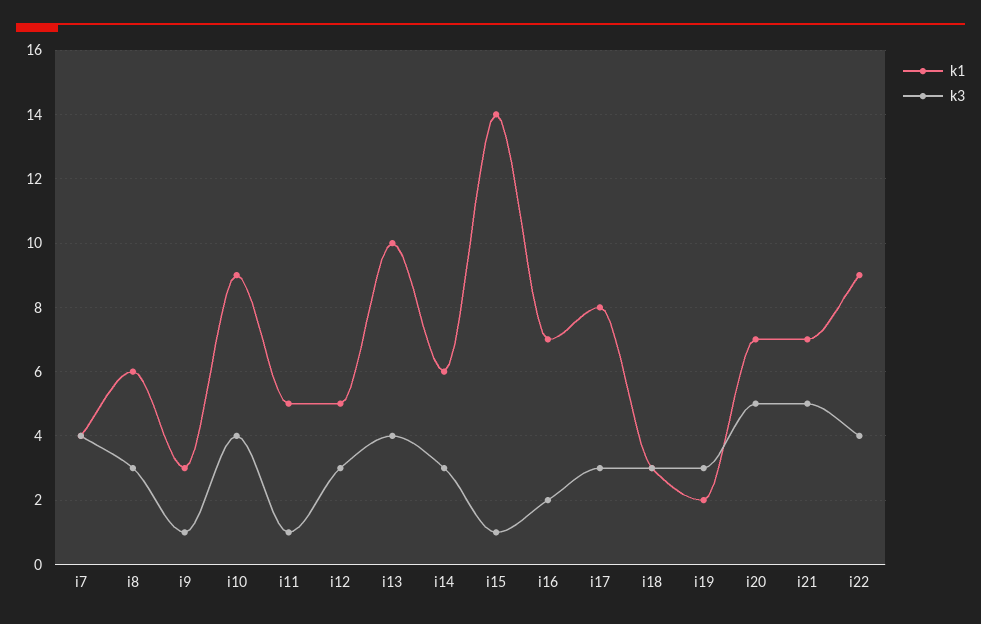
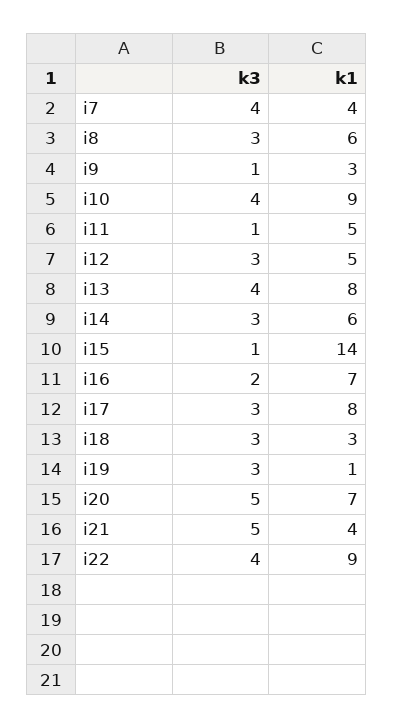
k1, i13: 10 -> 8
k1, i19: 2 -> 1
k1, i21: 7 -> 4

